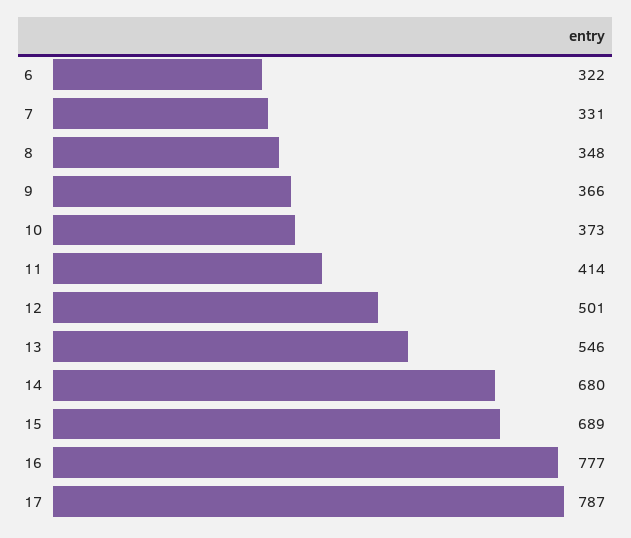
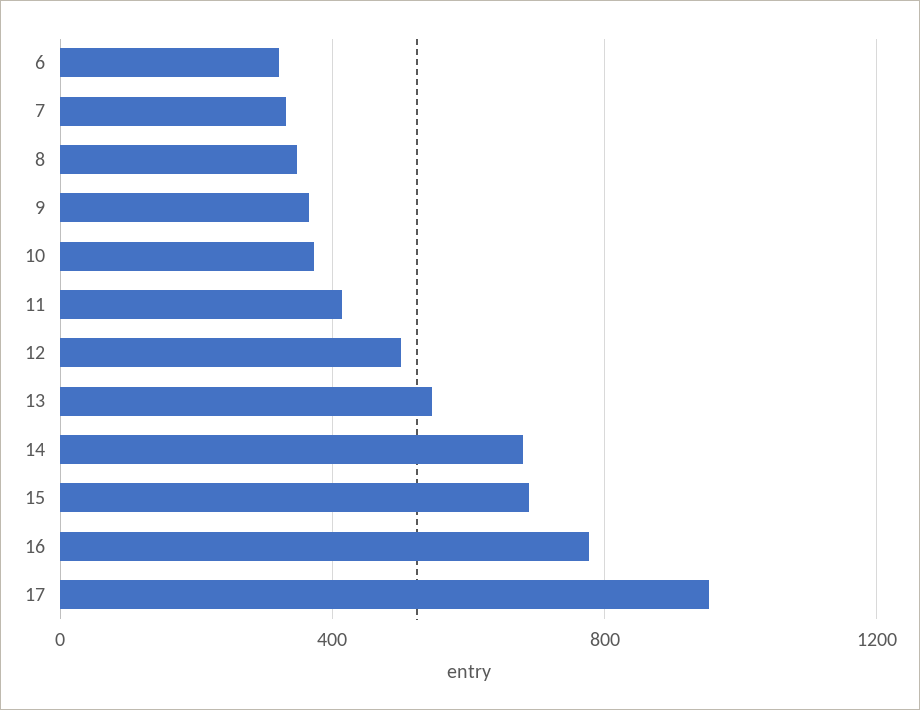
17: 787 -> 950

